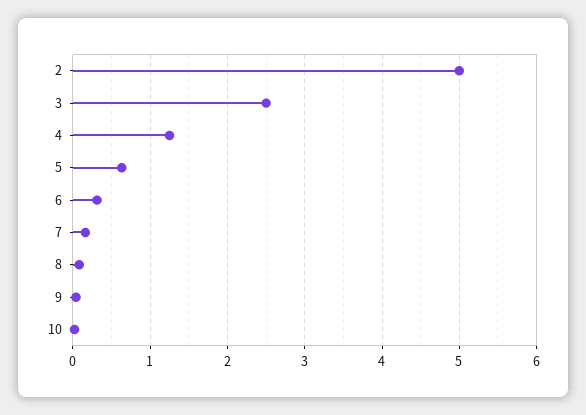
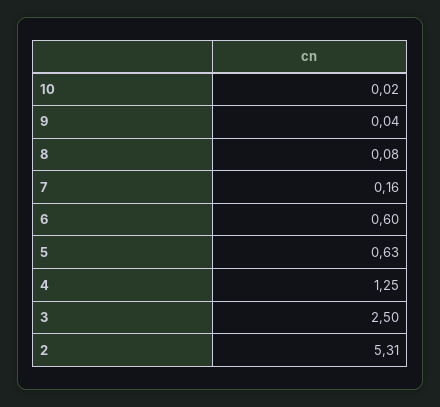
2: 5 -> 5.31
6: 0.3 -> 0.6

